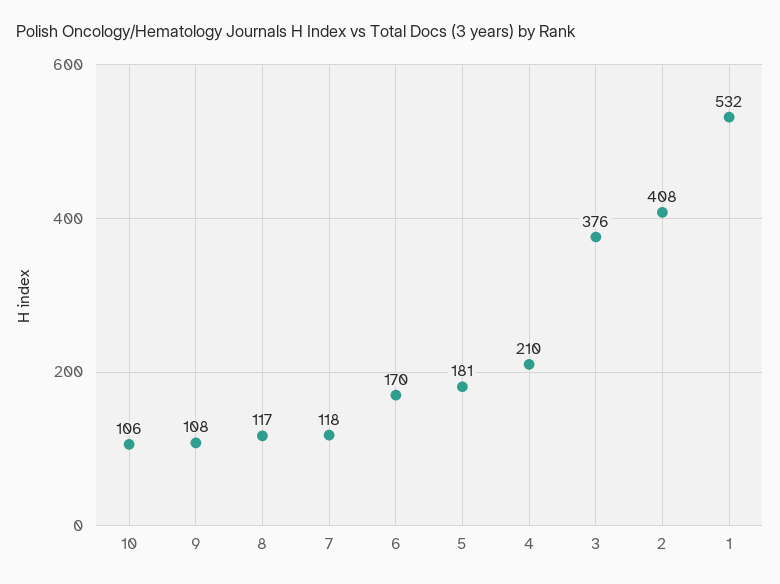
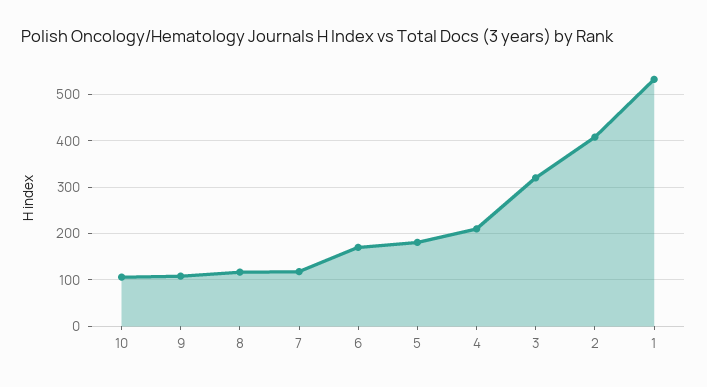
3: 376 -> 320

